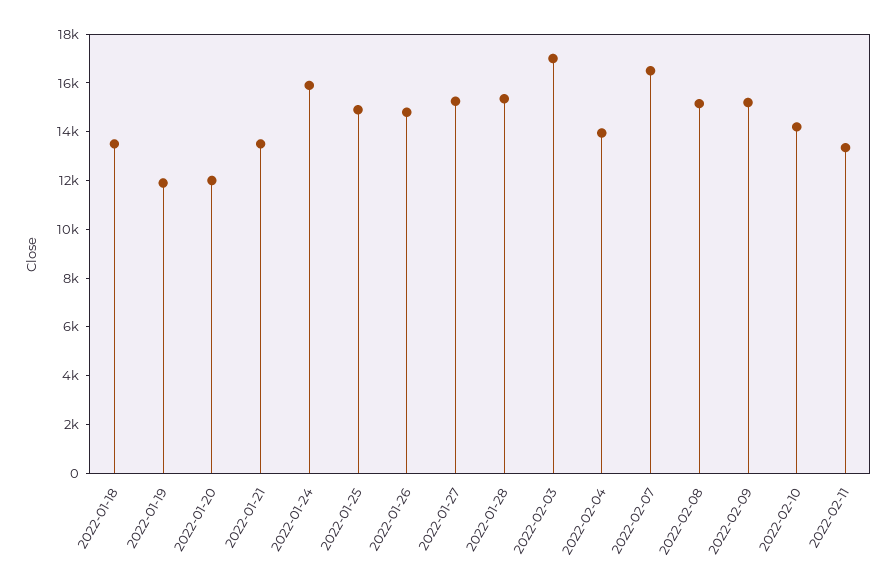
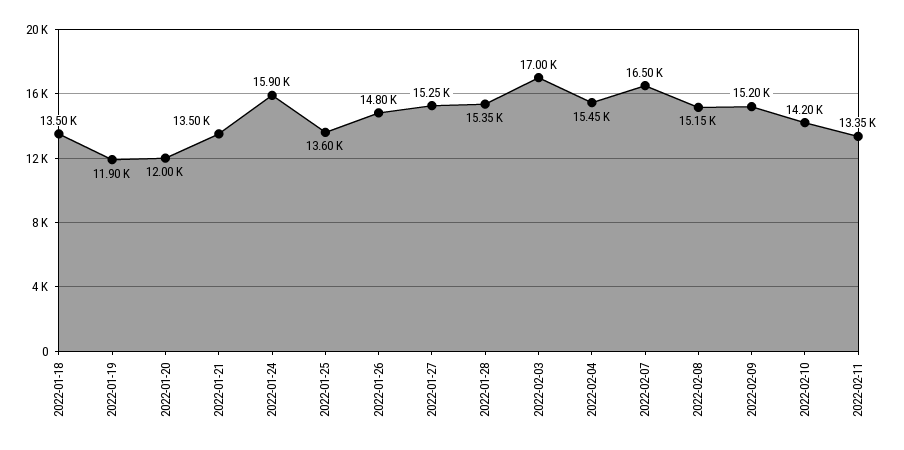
2022-01-25: 15000 -> 13600
2022-02-04: 14000 -> 15450

